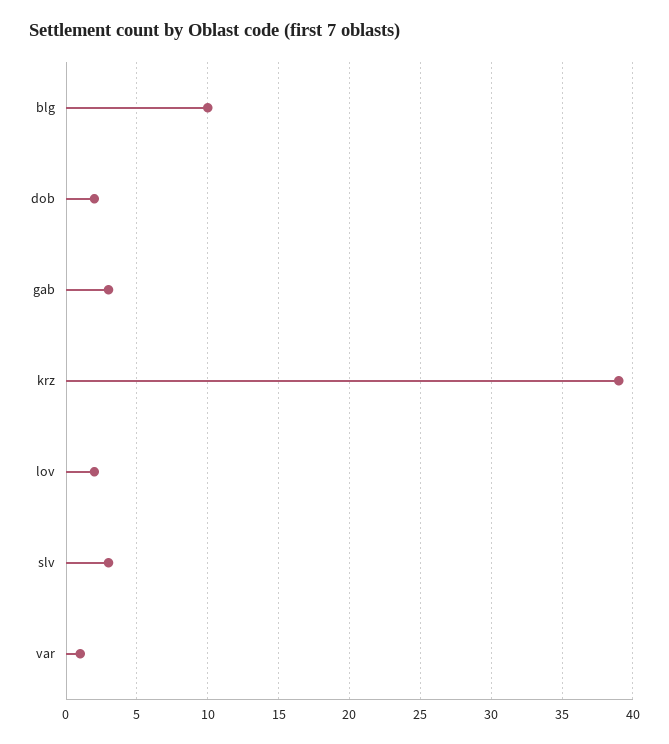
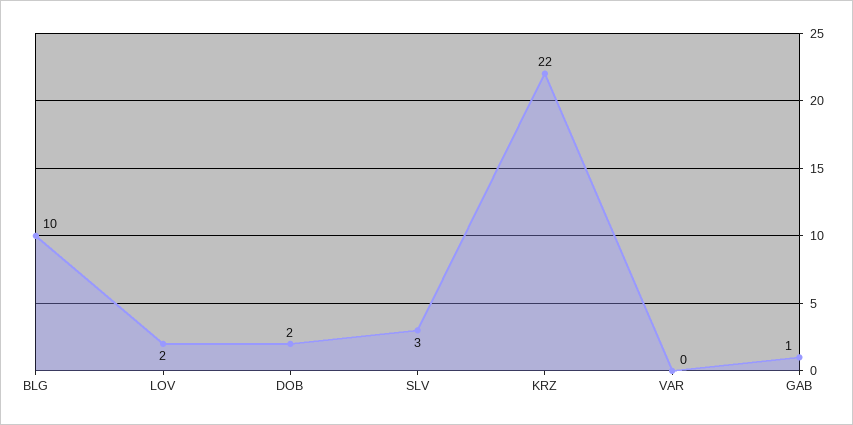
gab: 3 -> 1
krz: 39 -> 22
var: 1 -> 0

